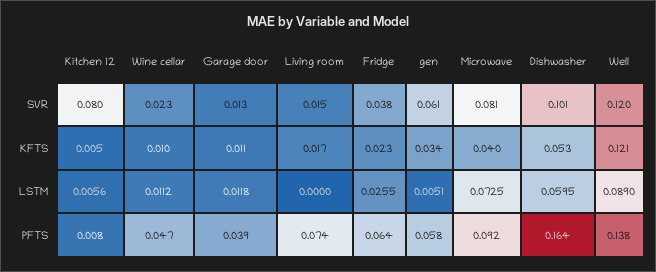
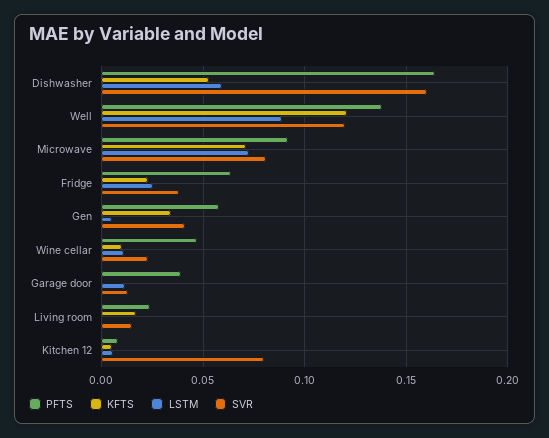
SVR, gen: 0.061 -> 0.04
SVR, Dishwasher: 0.101 -> 0.16
KFTS, Garage door: 0.011 -> 0
KFTS, Microwave: 0.04 -> 0.07
PFTS, Living room: 0.074 -> 0.025

